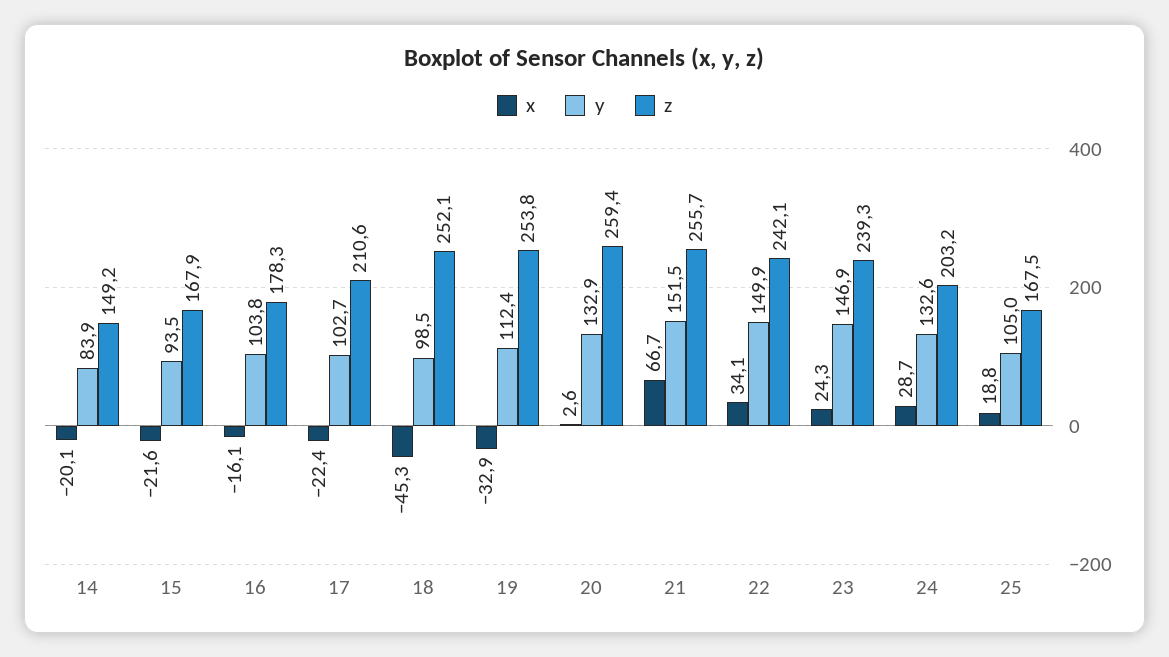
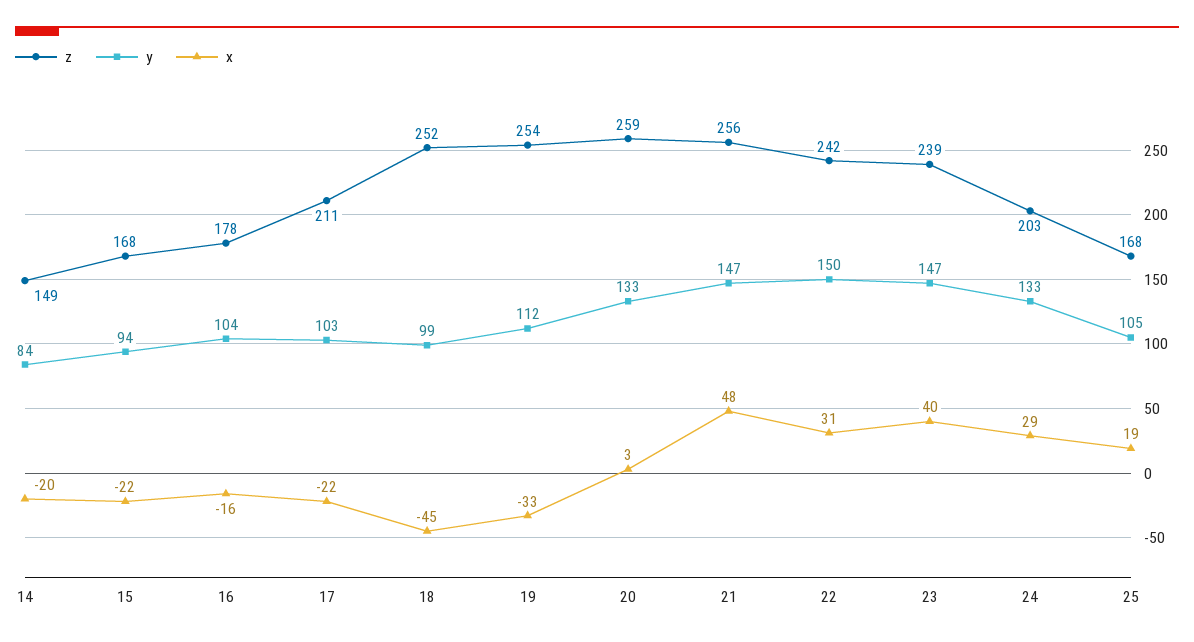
x, 21: 66.7 -> 48
y, 21: 151.5 -> 147
x, 22: 34.1 -> 31
x, 23: 24.3 -> 40

